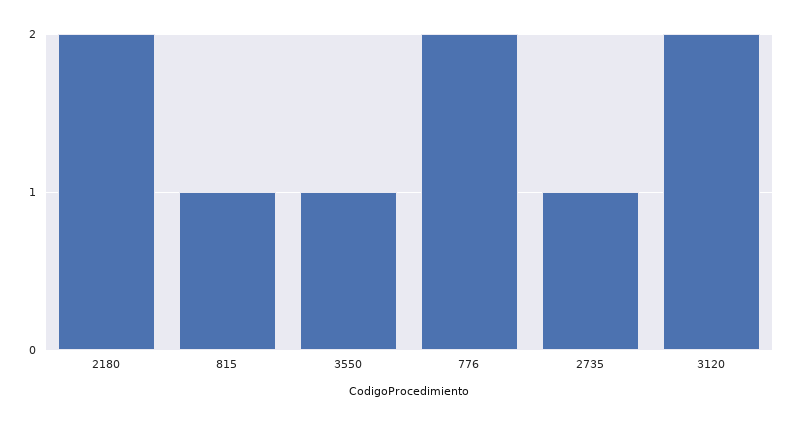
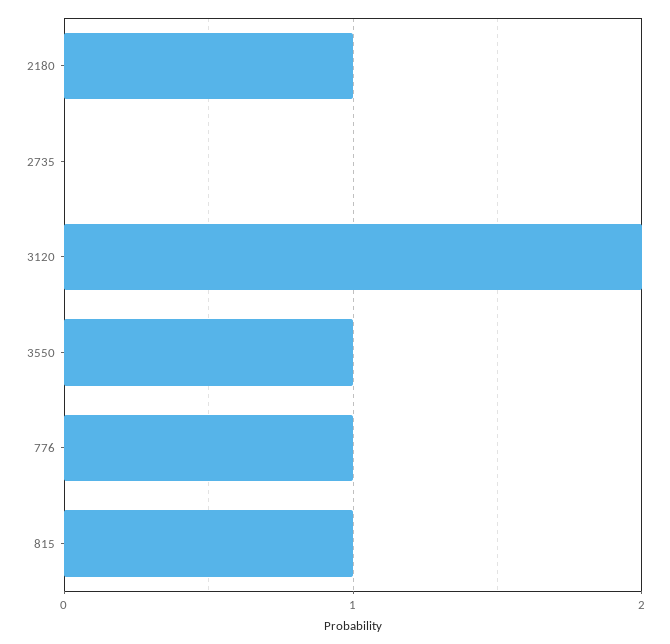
2180: 2 -> 1
776: 2 -> 1
2735: 1 -> 0

